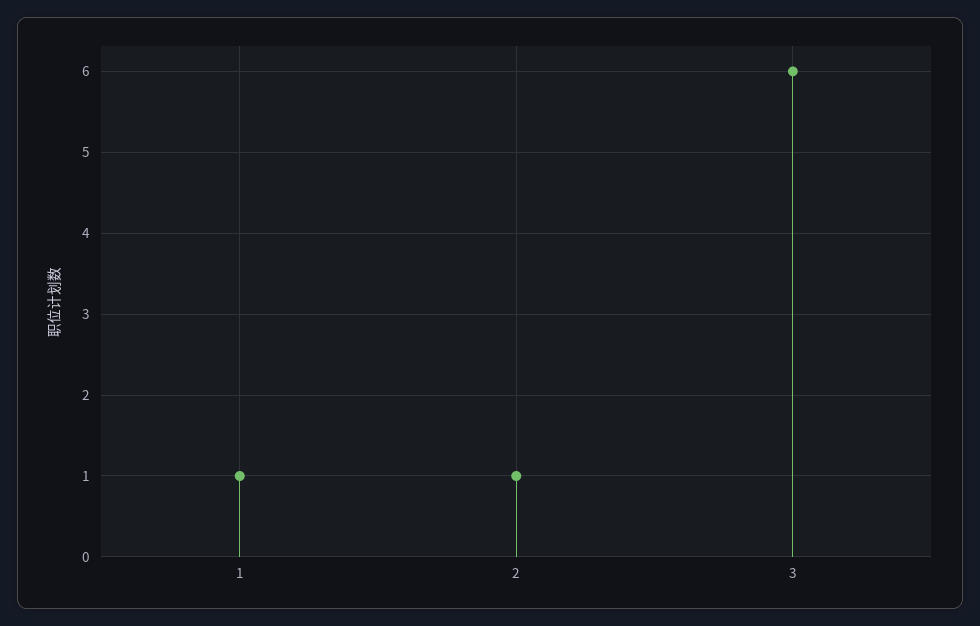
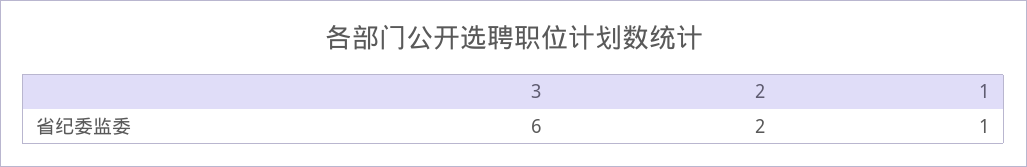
2: 1 -> 2

